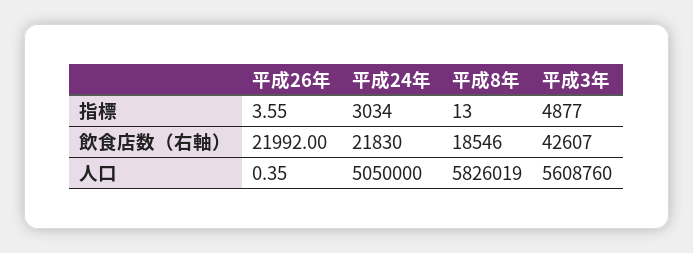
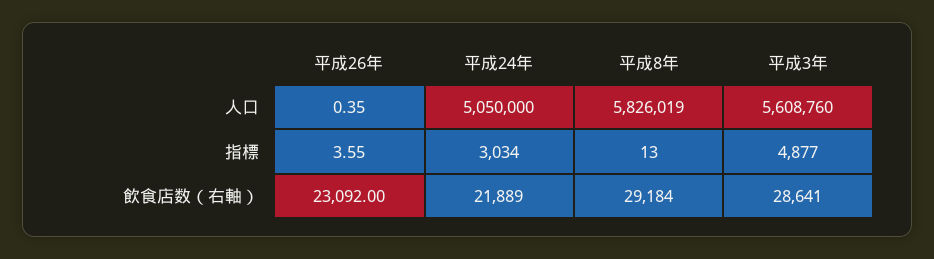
平成26年, 飲食店数（右軸）: 21992 -> 23092
平成24年, 飲食店数（右軸）: 21830 -> 21889
平成8年, 飲食店数（右軸）: 18546 -> 29184
平成3年, 飲食店数（右軸）: 42607 -> 28641

